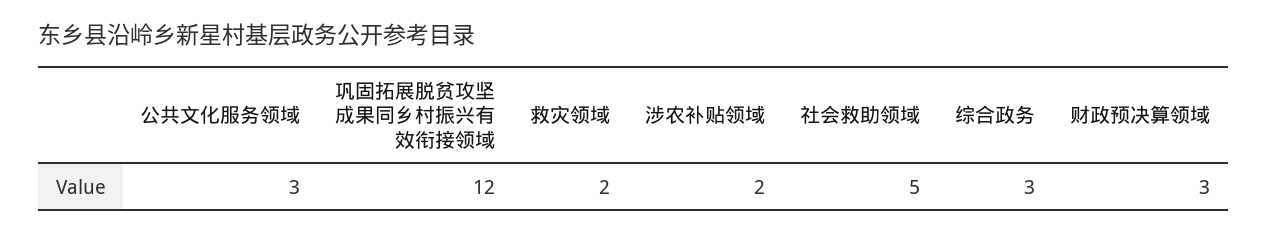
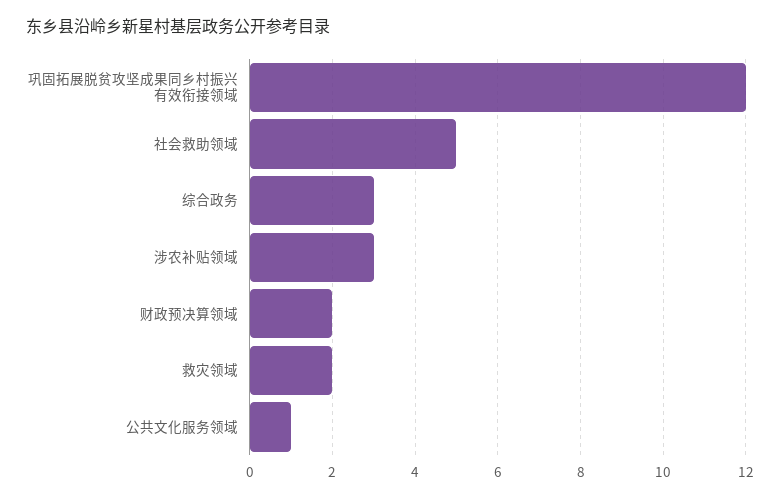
公共文化服务领域: 3 -> 1
涉农补贴领域: 2 -> 3
财政预决算领域: 3 -> 2

